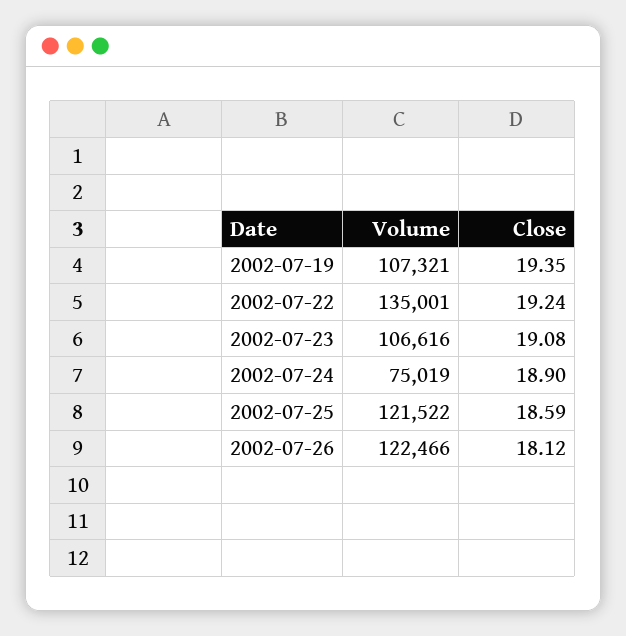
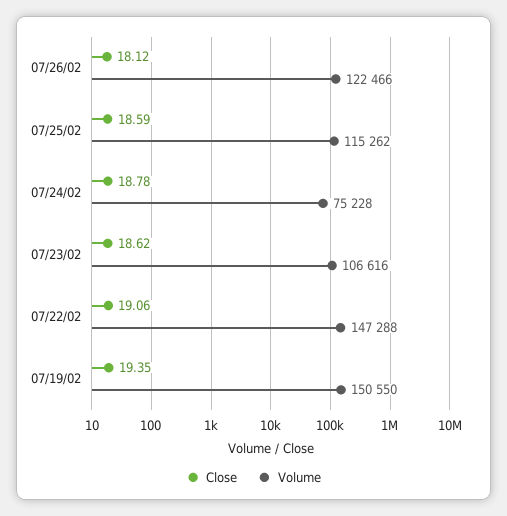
Volume, 2002-07-19: 107321 -> 150550
Volume, 2002-07-22: 135001 -> 147288
Close, 2002-07-22: 19.24 -> 19.06
Close, 2002-07-23: 19.08 -> 18.62
Volume, 2002-07-24: 75019 -> 75228
Close, 2002-07-24: 18.9 -> 18.78
Volume, 2002-07-25: 121522 -> 115262

